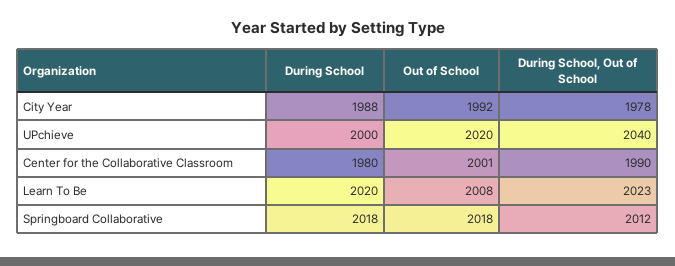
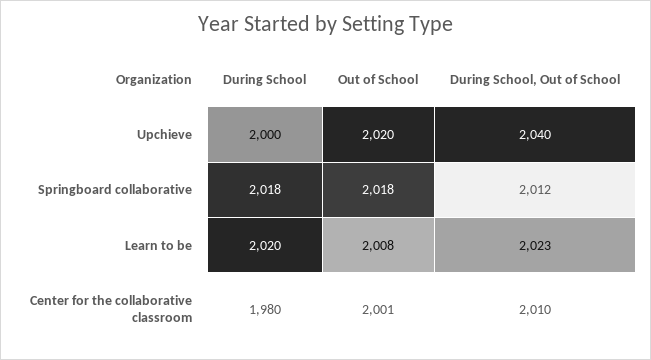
During School, City Year: 1988 -> none
Out of School, City Year: 1992 -> none
During School, Out of School, City Year: 1978 -> none
During School, Out of School, Center for the Collaborative Classroom: 1990 -> 2010

